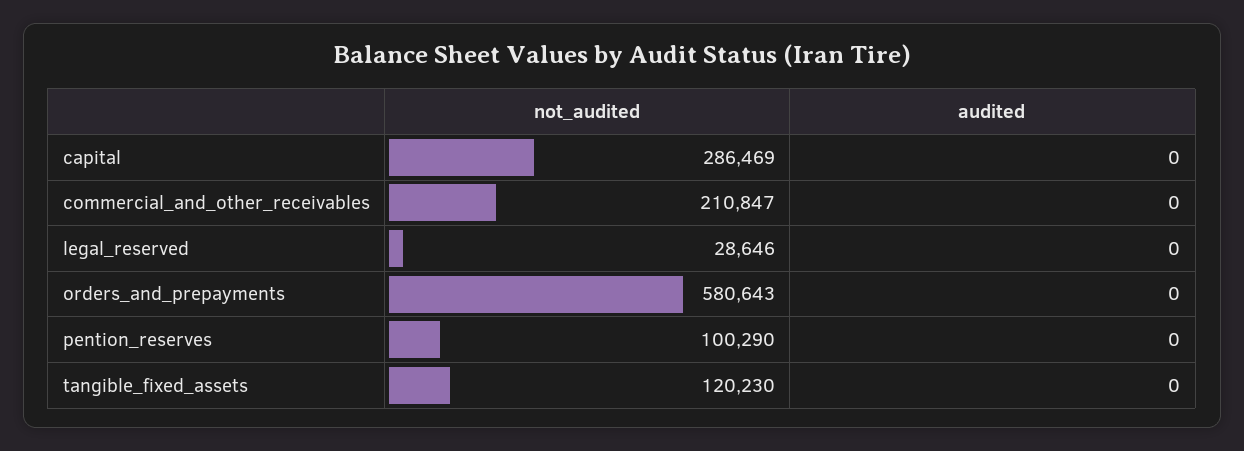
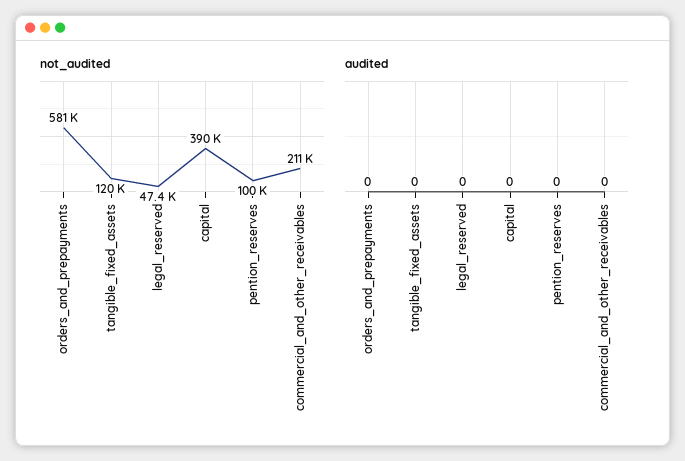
not_audited, capital: 286469 -> 390000
not_audited, legal_reserved: 28646 -> 47400

